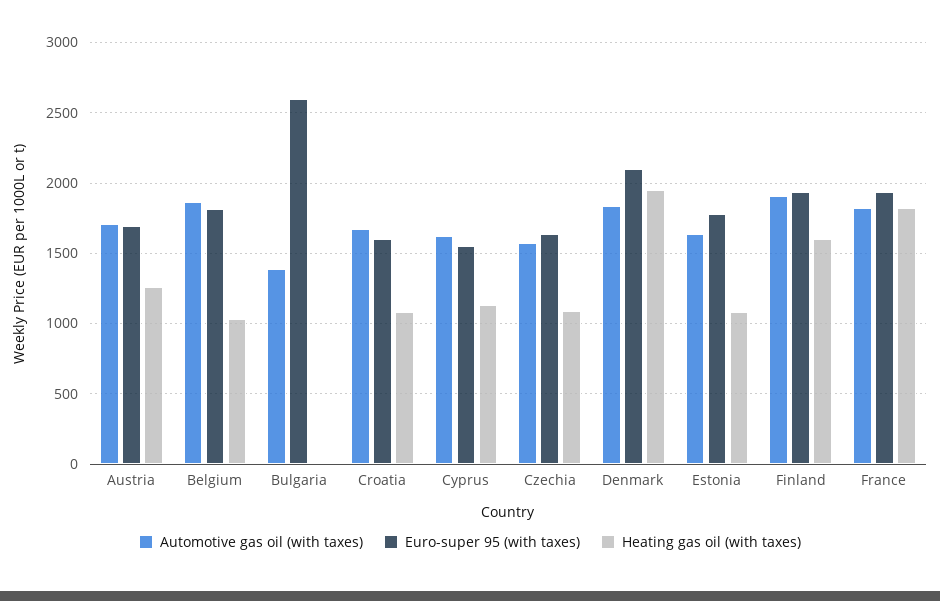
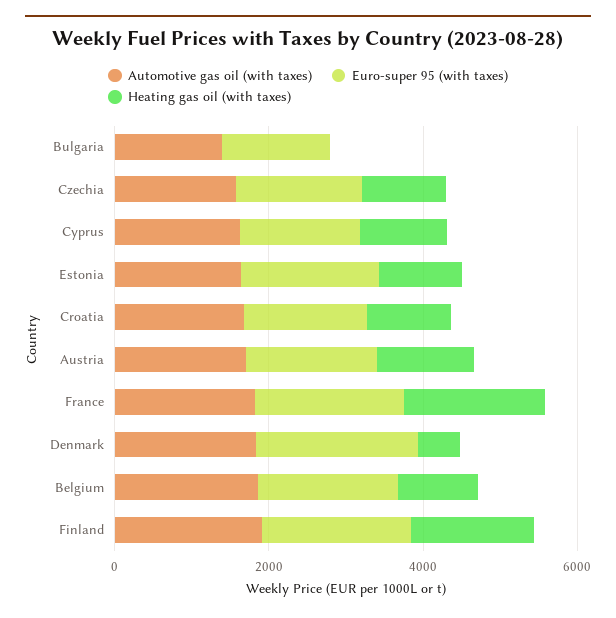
Euro-super 95 (with taxes), Bulgaria: 2600 -> 1500
Heating gas oil (with taxes), Denmark: 1950 -> 500

